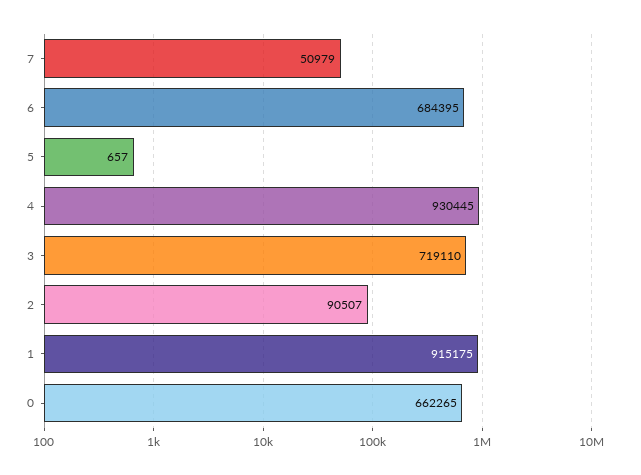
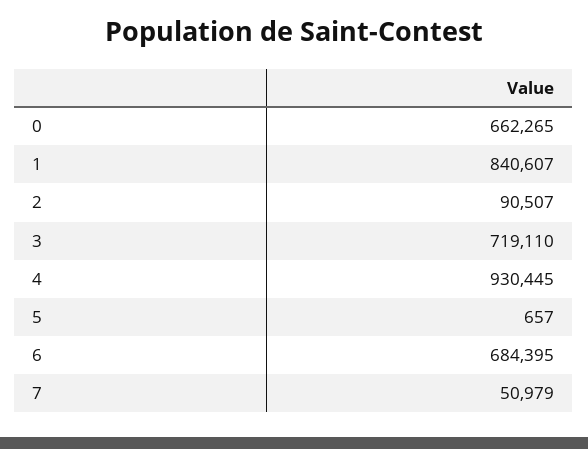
1: 915175 -> 840607

